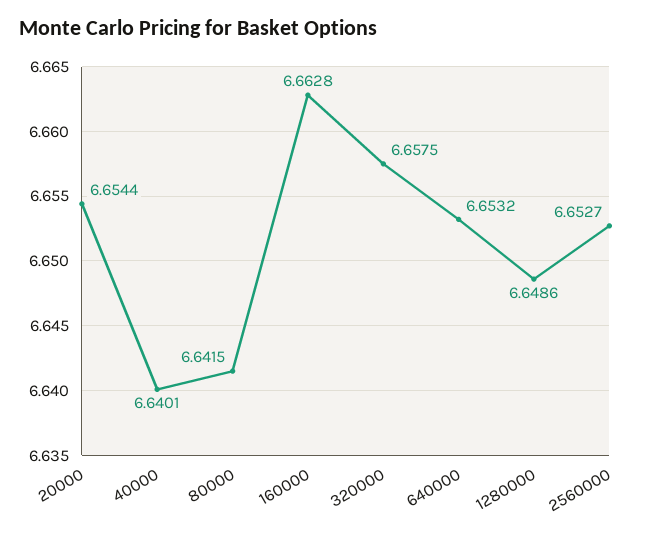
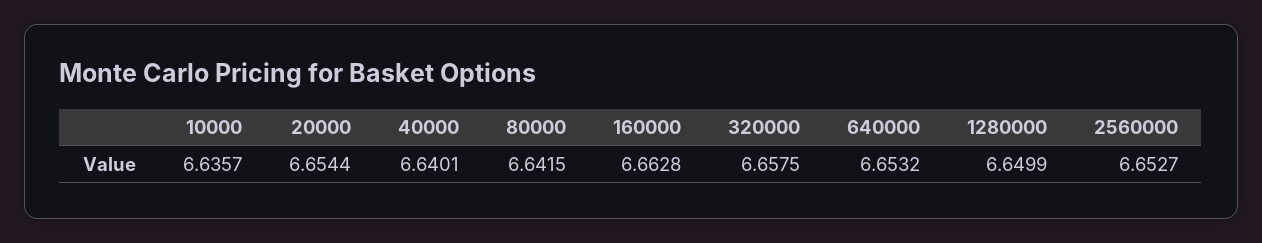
1280000: 6.6486 -> 6.6499
10000: none -> 6.6357

